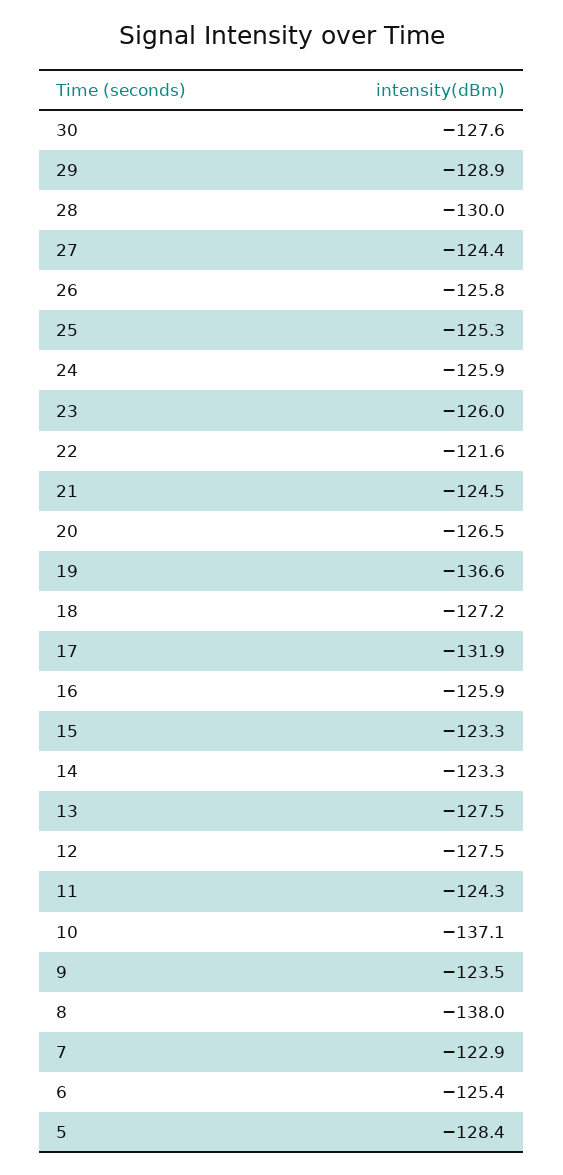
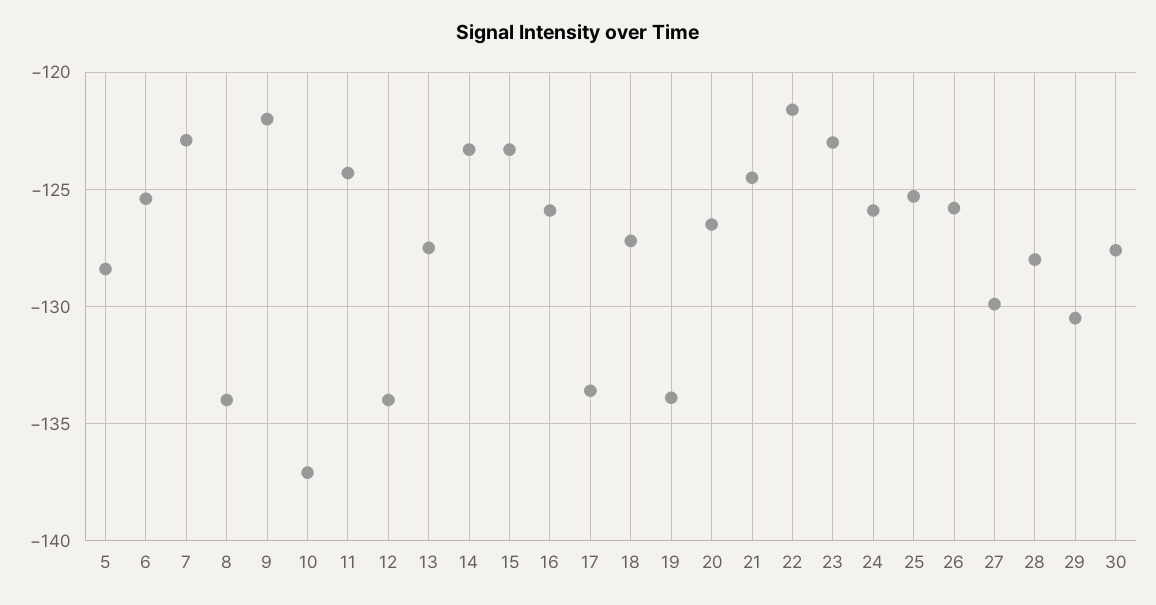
29: -128.9 -> -130.5
28: -130 -> -128
27: -124.4 -> -130
23: -126 -> -123
19: -136.6 -> -134
17: -131.9 -> -133.5
12: -127.5 -> -134
9: -123.5 -> -122
8: -138 -> -134

